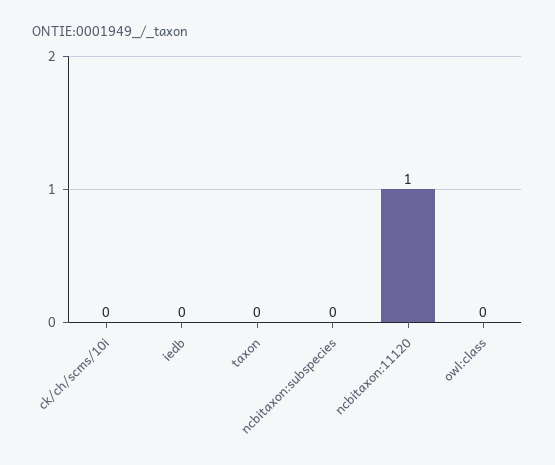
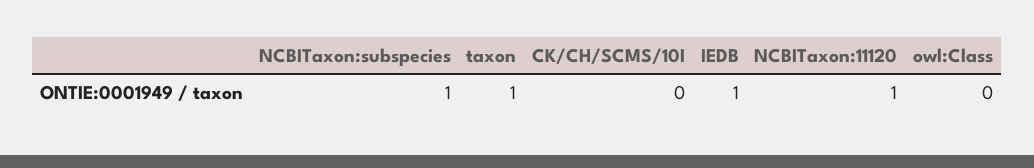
iedb: 0 -> 1
taxon: 0 -> 1
ncbitaxon:subspecies: 0 -> 1

